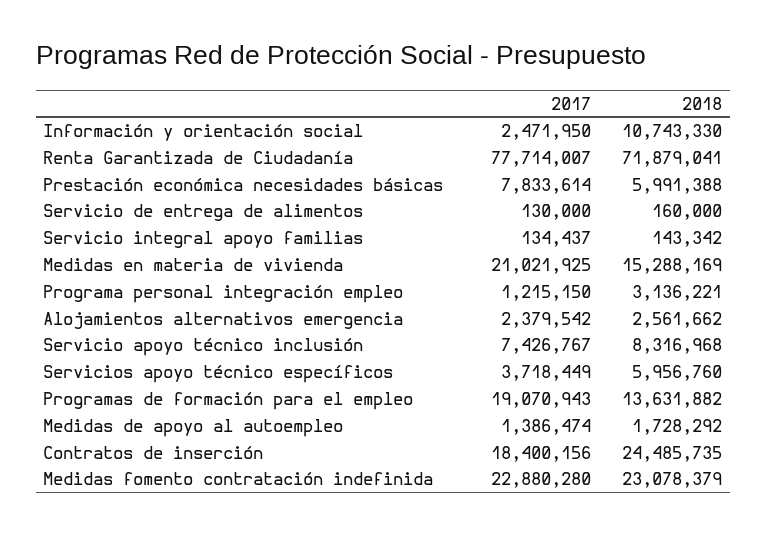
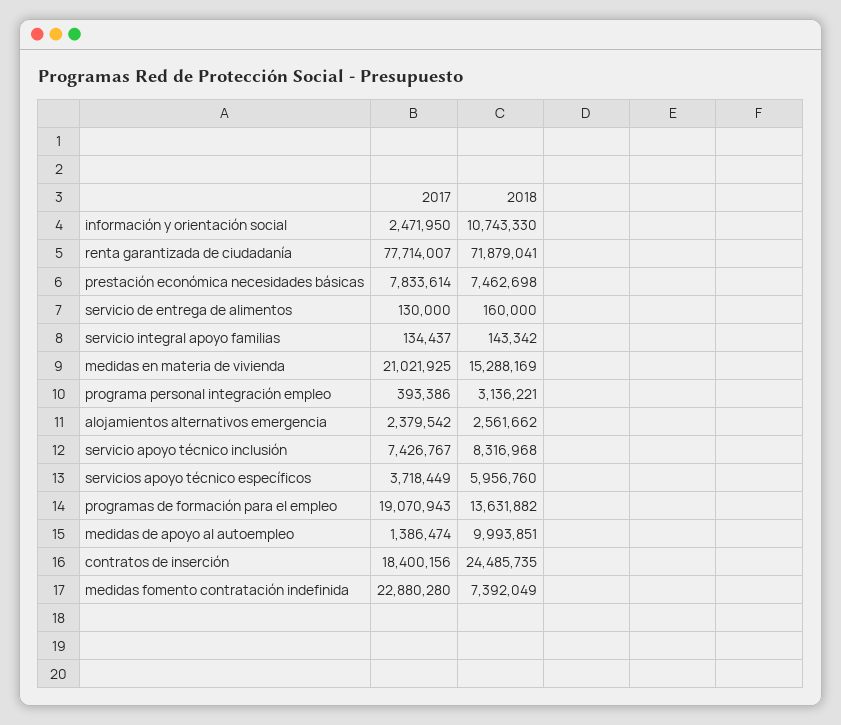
2018, Prestación económica necesidades básicas: 5991388 -> 7462698
2017, Programa personal integración empleo: 1215150 -> 393386
2018, Medidas de apoyo al autoempleo: 1728292 -> 9993851
2018, Medidas fomento contratación indefinida: 23078379 -> 7392049

